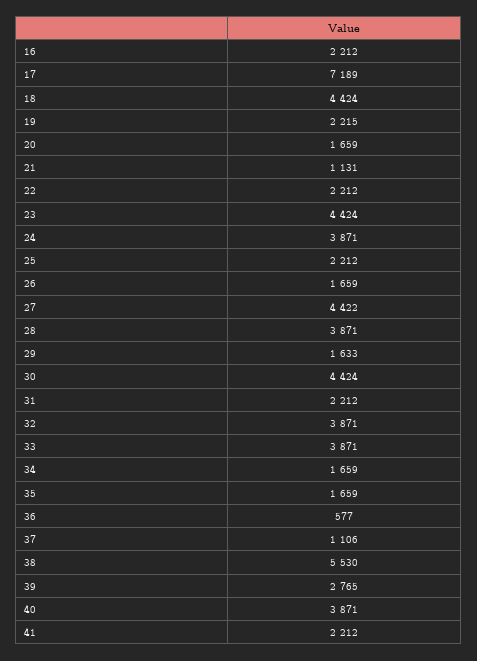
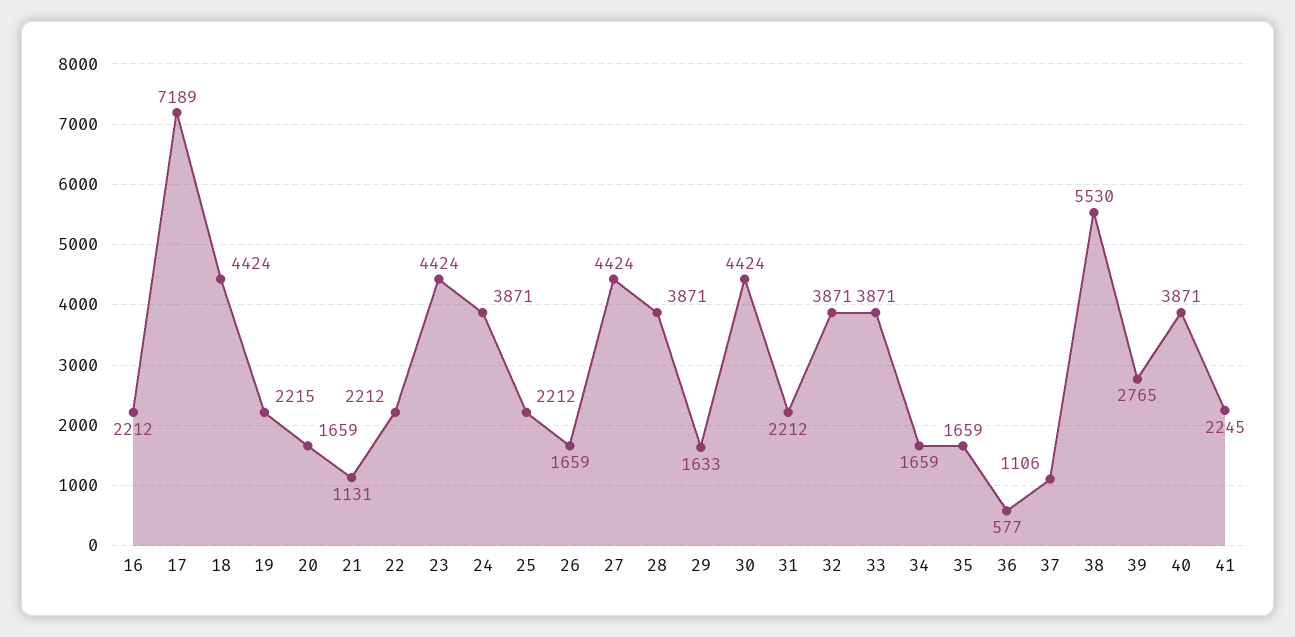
27: 4422 -> 4424
41: 2212 -> 2245

